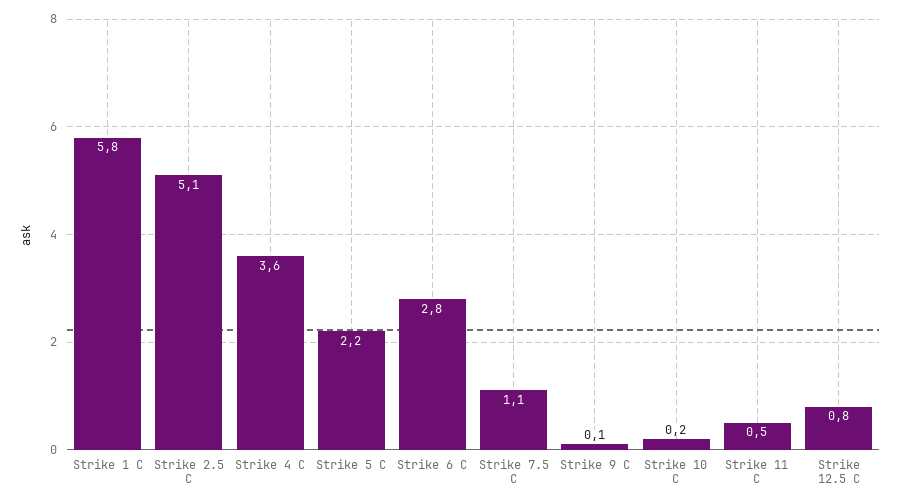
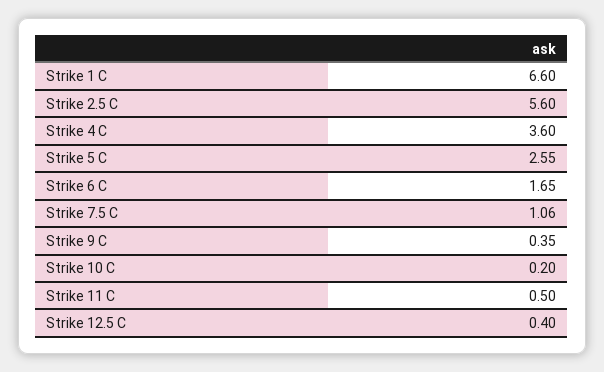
Strike 1 C: 5.8 -> 6.6
Strike 2.5 C: 5.1 -> 5.6
Strike 5 C: 2.2 -> 2.55
Strike 6 C: 2.8 -> 1.65
Strike 9 C: 0.1 -> 0.35
Strike 12.5 C: 0.8 -> 0.4

